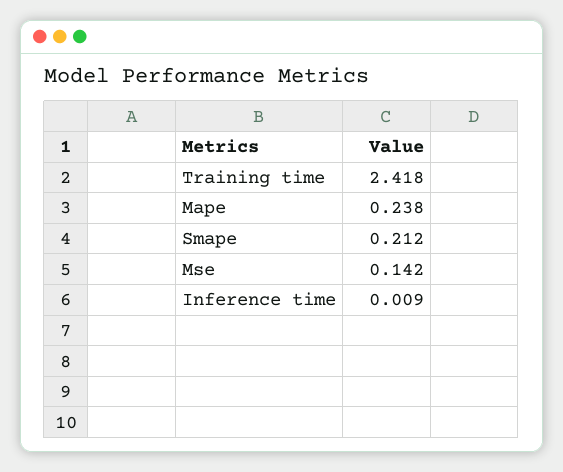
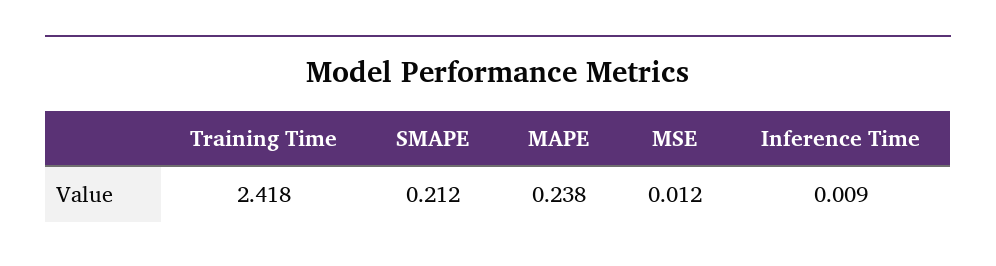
Mse: 0.142 -> 0.012

